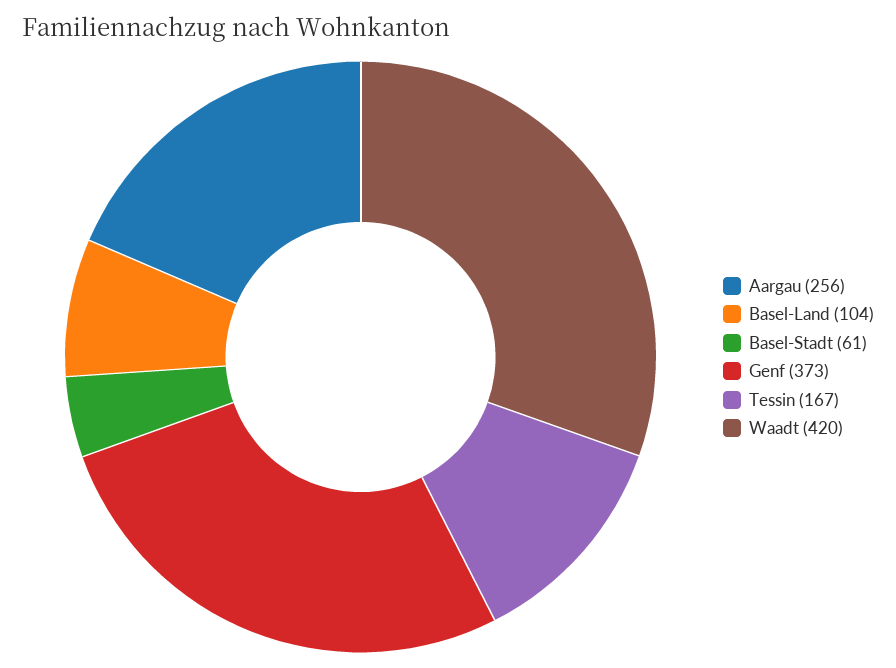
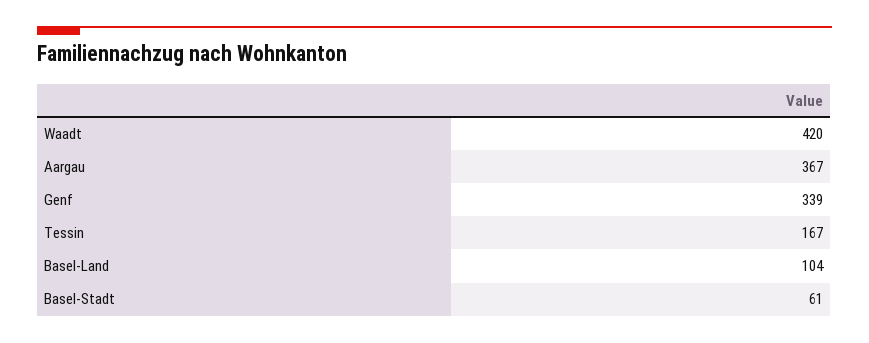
Aargau: 256 -> 367
Genf: 373 -> 339

